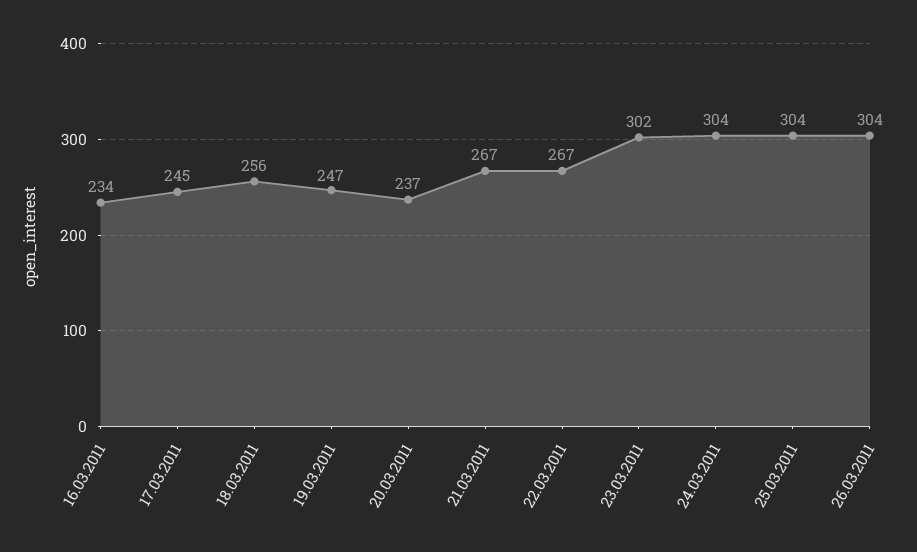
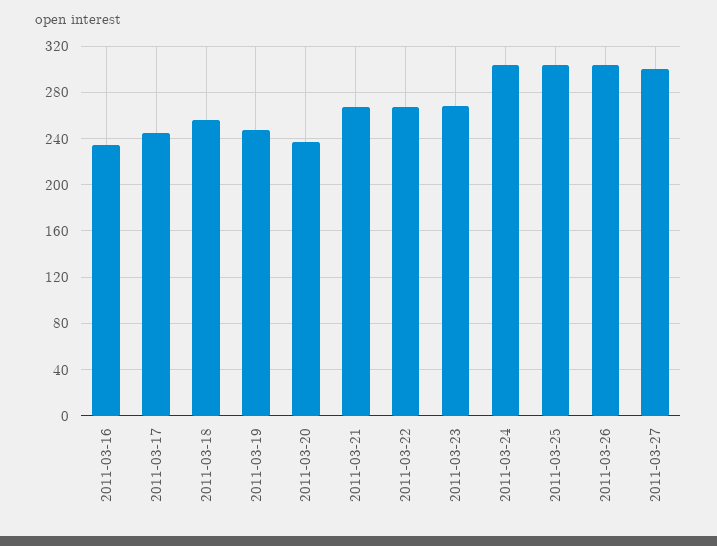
23.03.2011: 302 -> 270
2011-03-27: none -> 300

